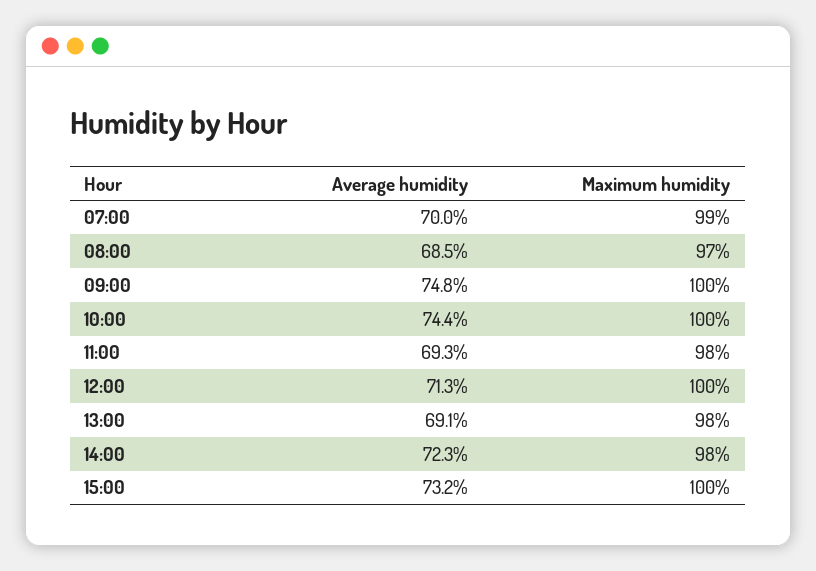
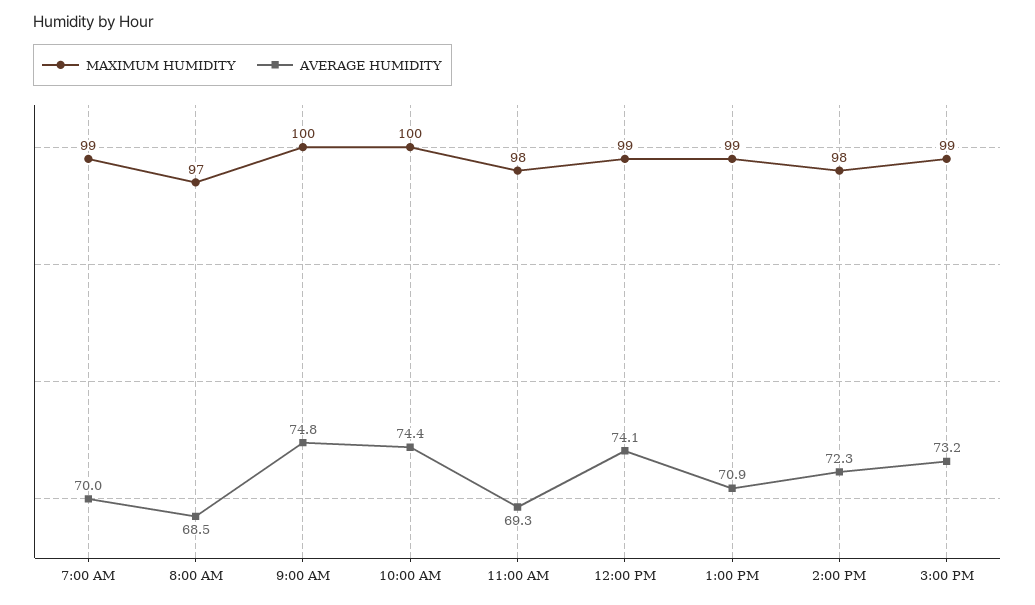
Average humidity, 12:00: 71.3 -> 74.1
Maximum humidity, 12:00: 100 -> 99
Average humidity, 13:00: 69.1 -> 70.9
Maximum humidity, 13:00: 98 -> 99
Maximum humidity, 15:00: 100 -> 99

